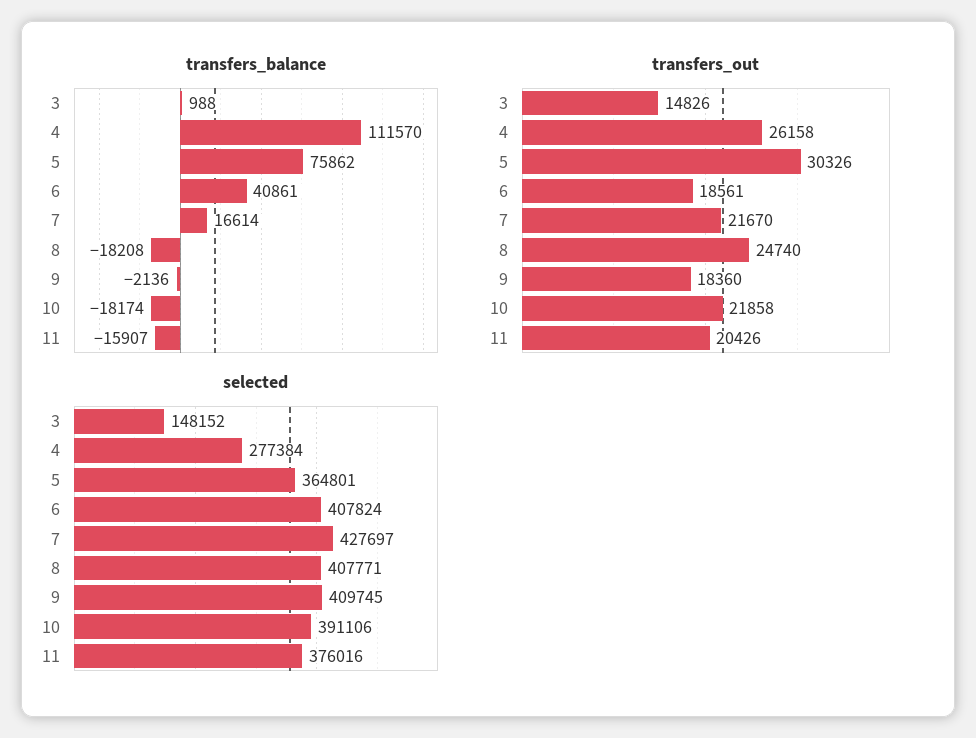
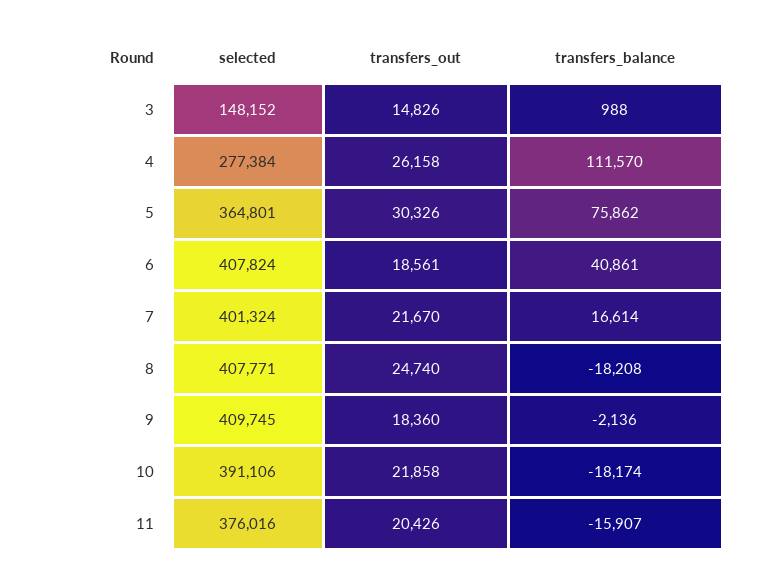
selected, 7: 427697 -> 401324

